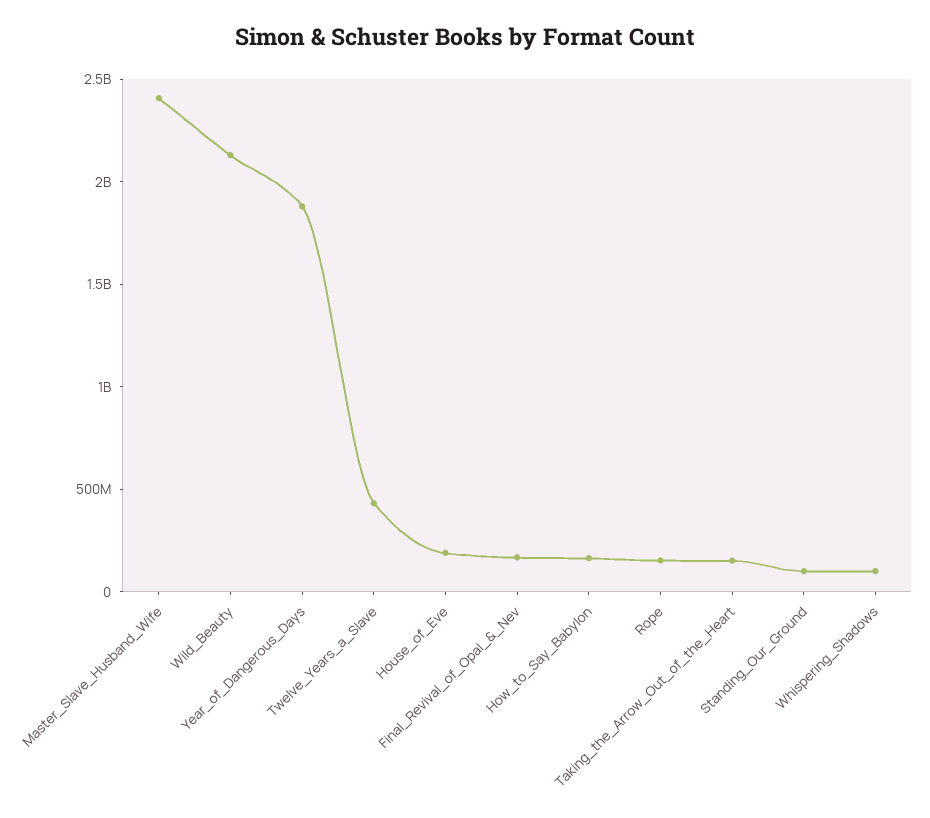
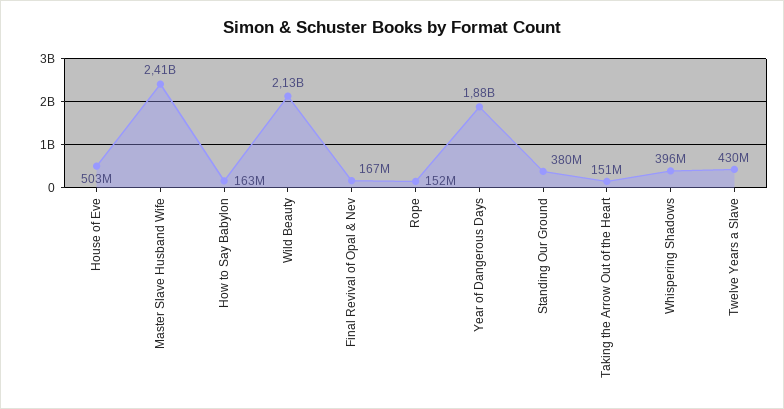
House_of_Eve: 200000000 -> 503000000
Standing_Our_Ground: 100000000 -> 380000000
Whispering_Shadows: 100000000 -> 396000000

